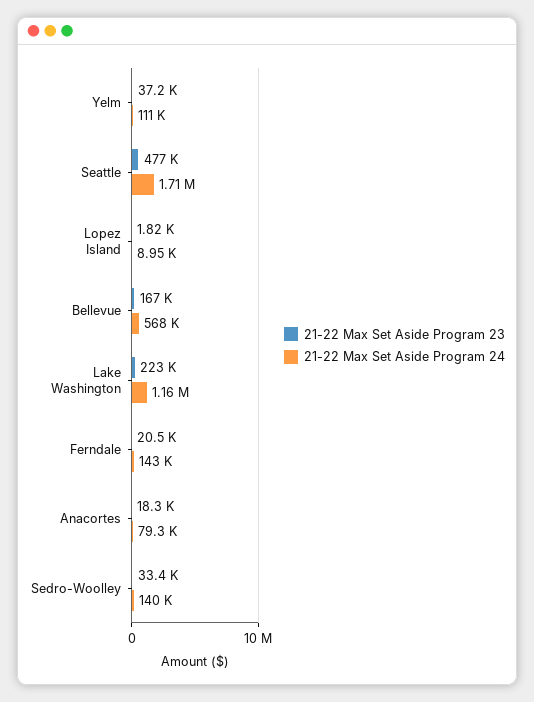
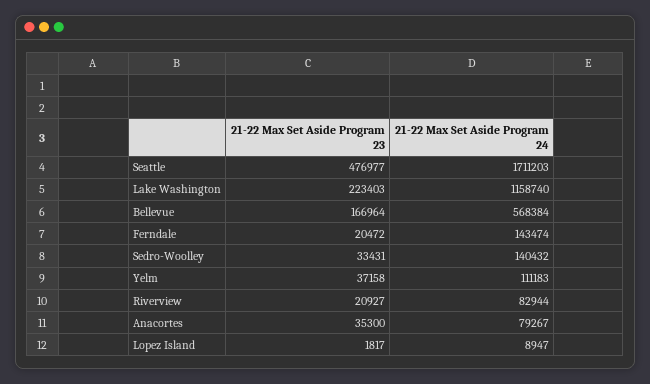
21-22 Max Set Aside Program 23, Anacortes: 18300 -> 35300
21-22 Max Set Aside Program 23, Riverview: none -> 20927
21-22 Max Set Aside Program 24, Riverview: none -> 82944

